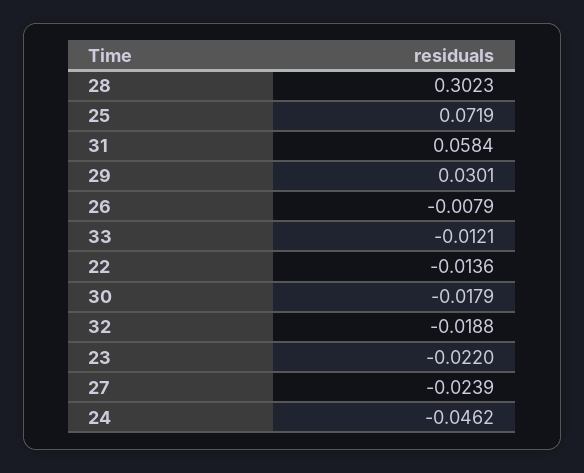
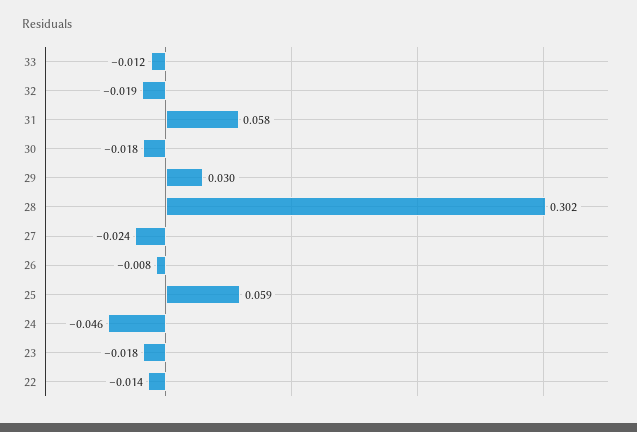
25: 0.0719 -> 0.059
23: -0.022 -> -0.018

